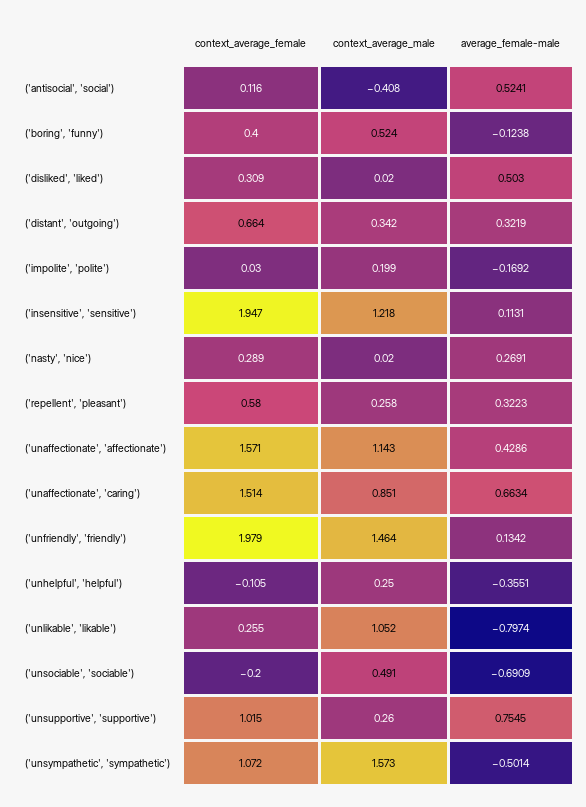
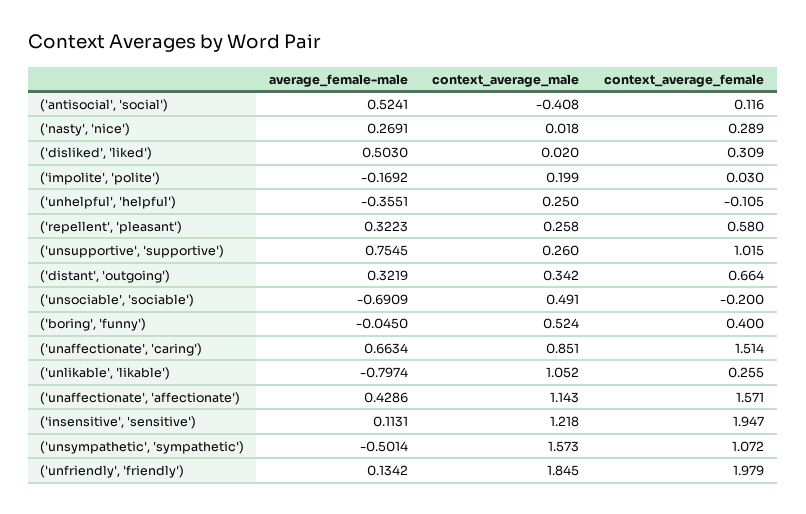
average_female-male, ('boring', 'funny'): -0.1238 -> -0.045
context_average_male, ('nasty', 'nice'): 0.02 -> 0.018
context_average_male, ('unfriendly', 'friendly'): 1.464 -> 1.845

